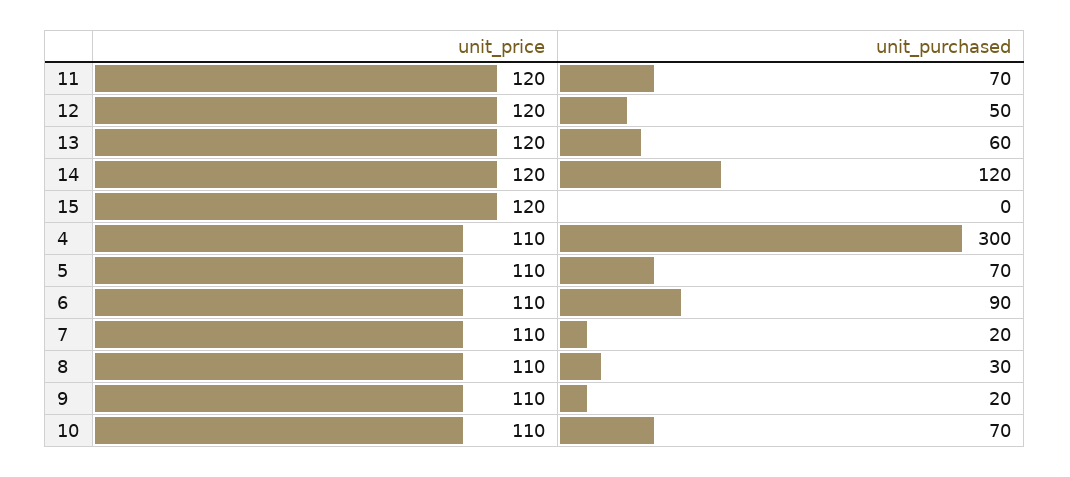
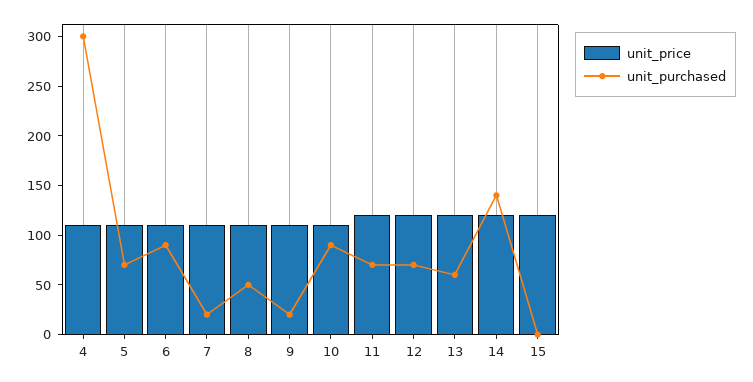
unit_purchased, 12: 50 -> 70
unit_purchased, 14: 120 -> 140
unit_purchased, 8: 30 -> 50
unit_purchased, 10: 70 -> 90

